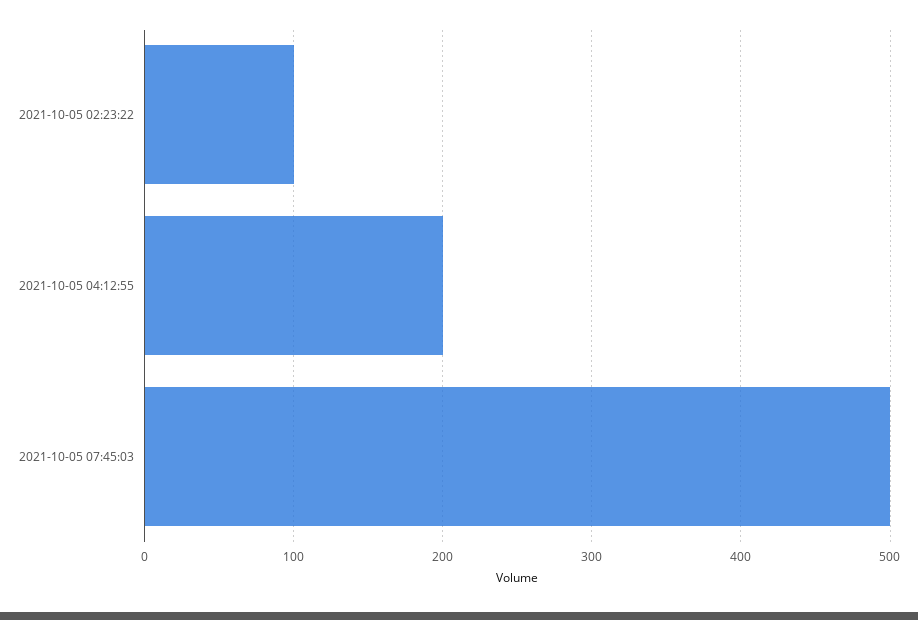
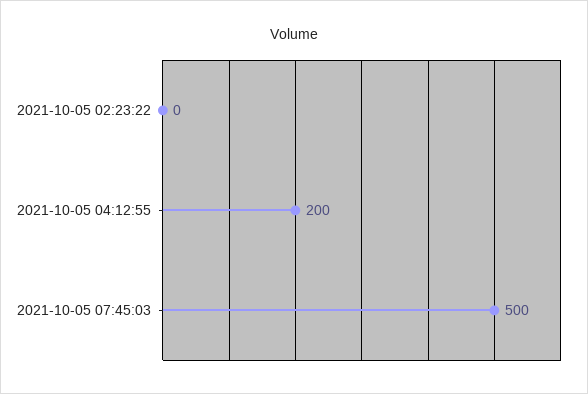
2021-10-05 02:23:22: 100 -> 0

